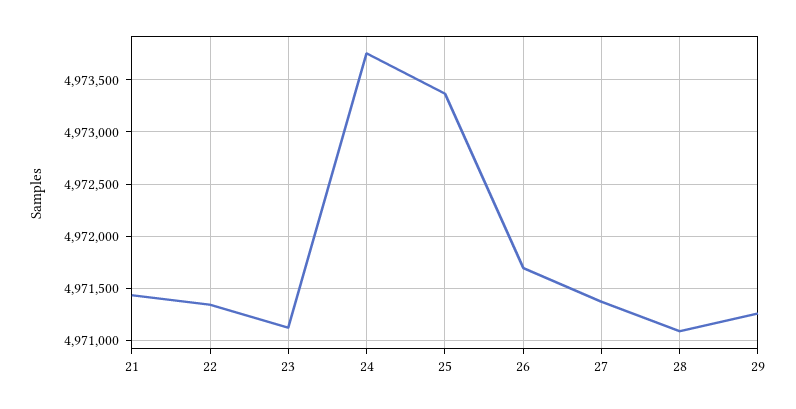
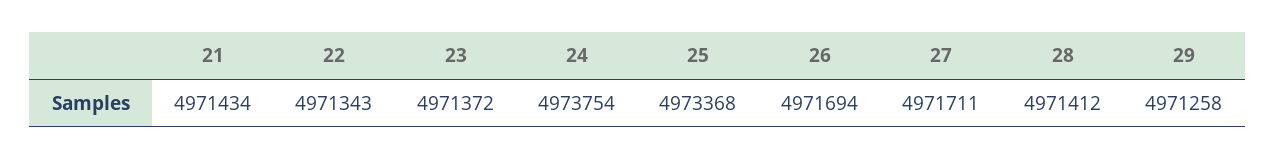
23: 4971100 -> 4971372
27: 4971400 -> 4971711
28: 4971100 -> 4971412

